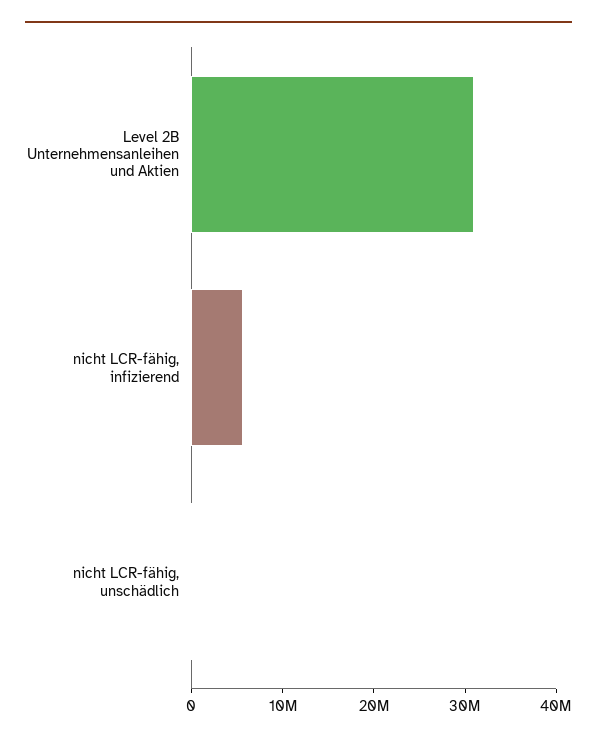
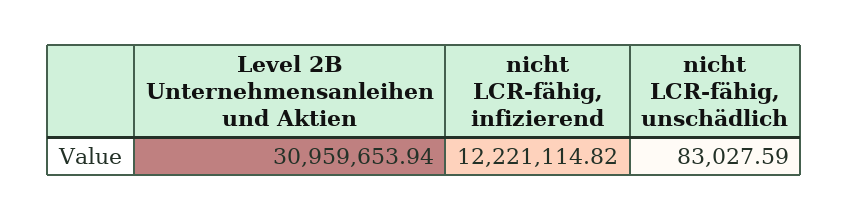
nicht LCR-fähig, infizierend: 6000000 -> 12221114.82

